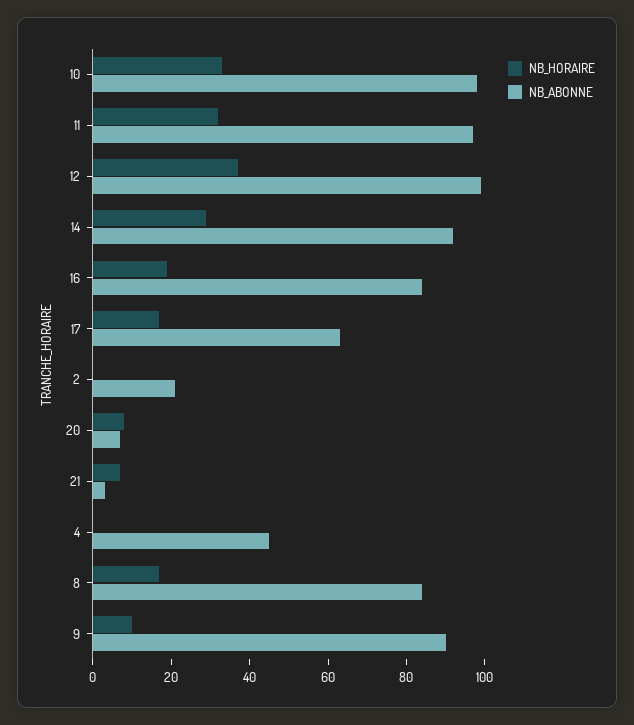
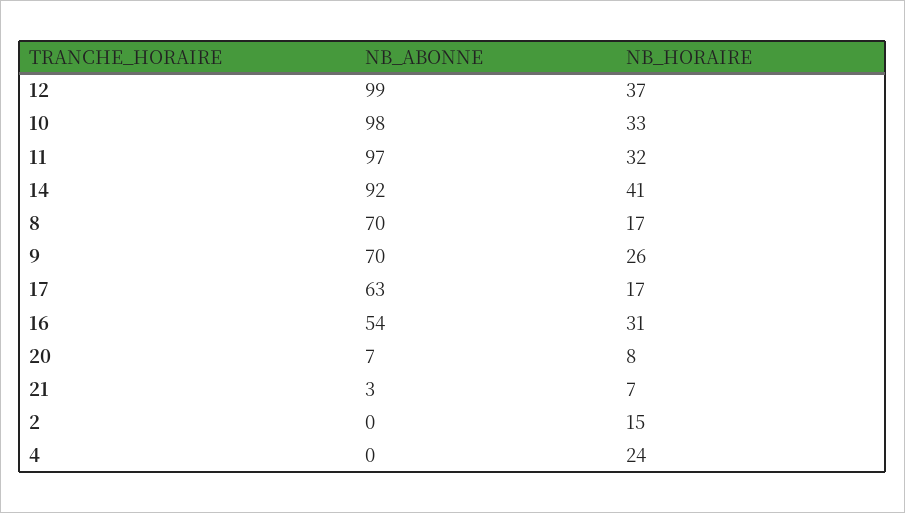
NB_HORAIRE, 14: 30 -> 41
NB_HORAIRE, 16: 20 -> 31
NB_ABONNE, 16: 85 -> 54
NB_HORAIRE, 2: 0 -> 15
NB_ABONNE, 2: 20 -> 0
NB_HORAIRE, 4: 0 -> 24
NB_ABONNE, 4: 45 -> 0
NB_ABONNE, 8: 85 -> 70
NB_HORAIRE, 9: 10 -> 26
NB_ABONNE, 9: 90 -> 70

